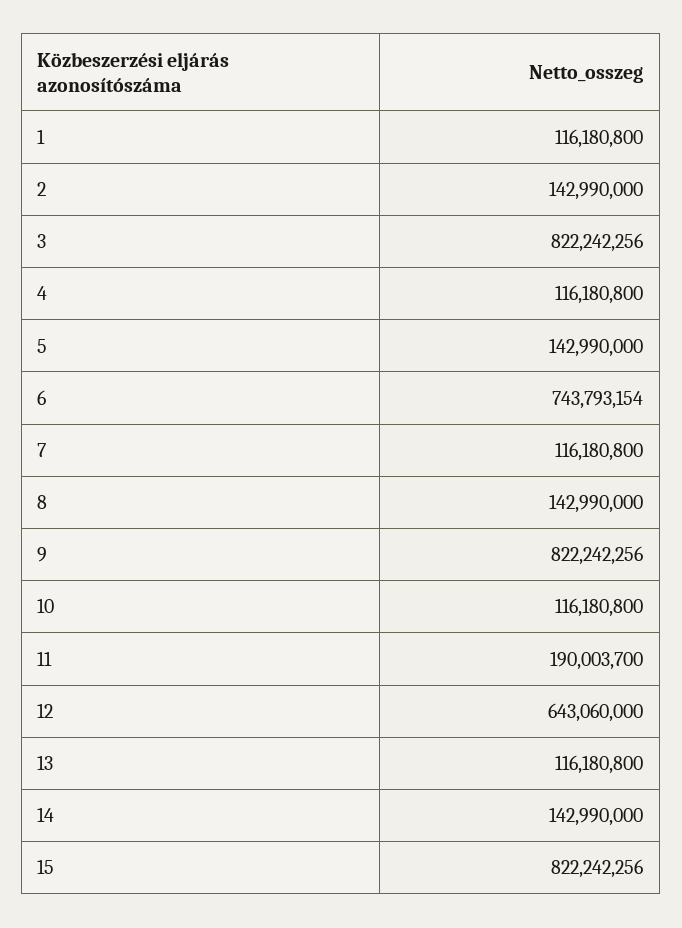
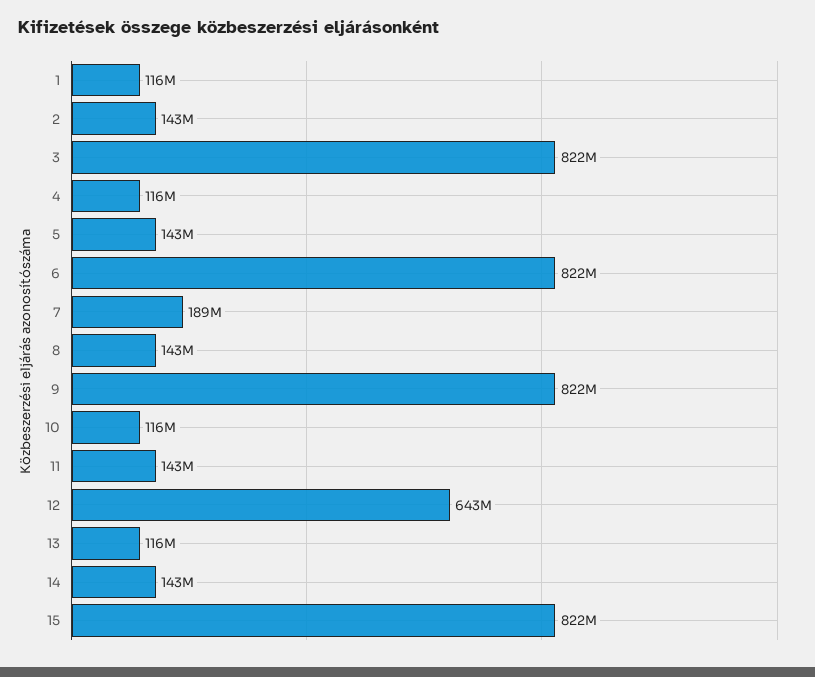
6: 743793154 -> 822000000
7: 116180800 -> 189000000
11: 190003700 -> 143000000

